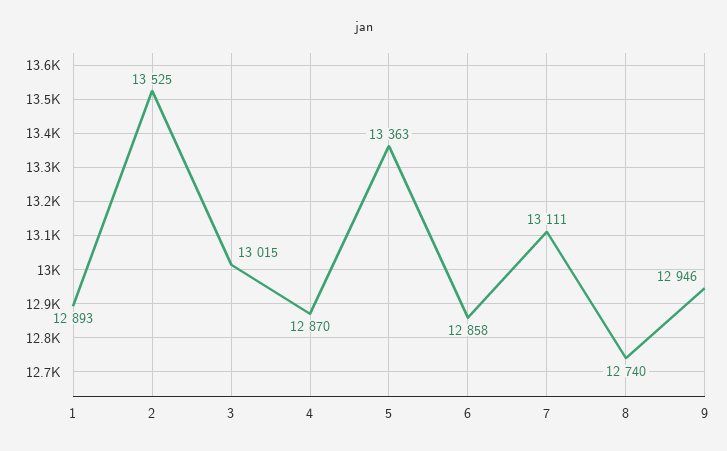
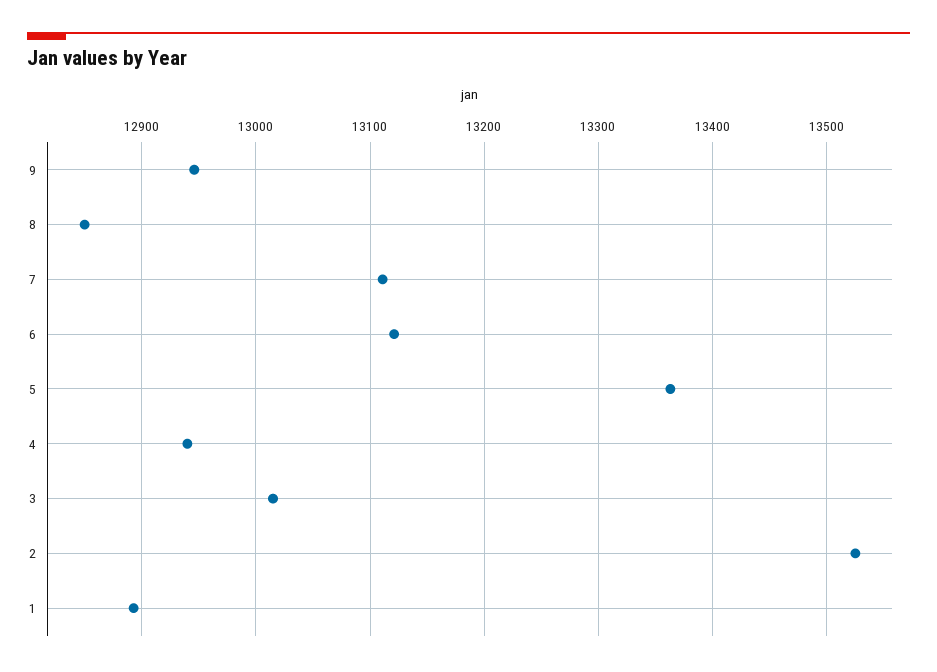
4: 12870 -> 12940
6: 12858 -> 13120
8: 12740 -> 12850

